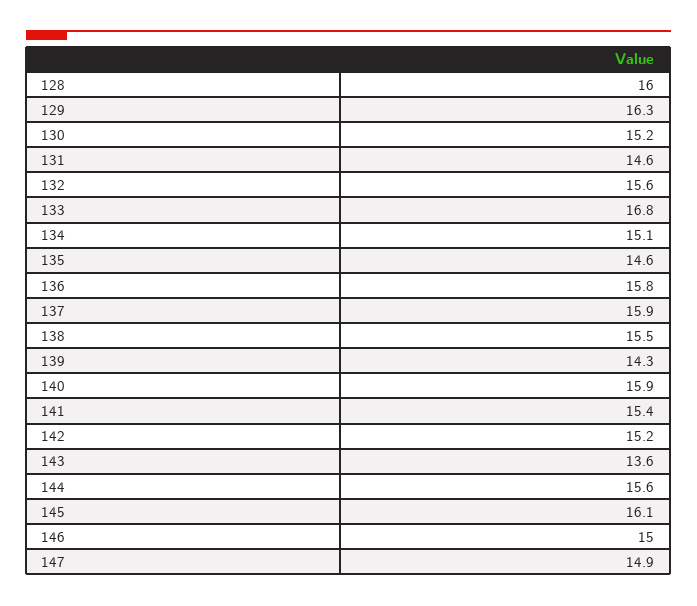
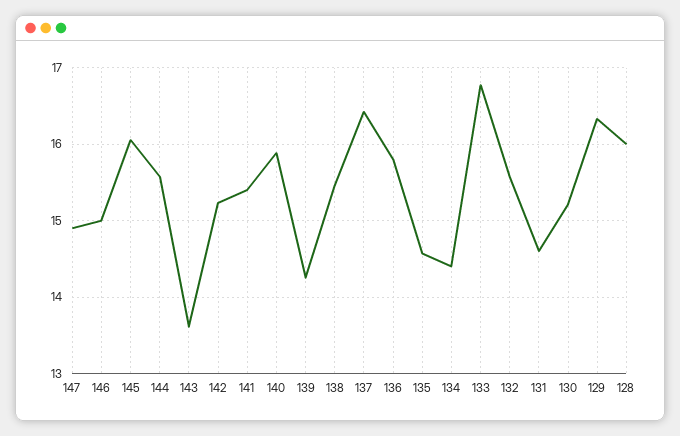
134: 15.1 -> 14.4
137: 15.9 -> 16.4

